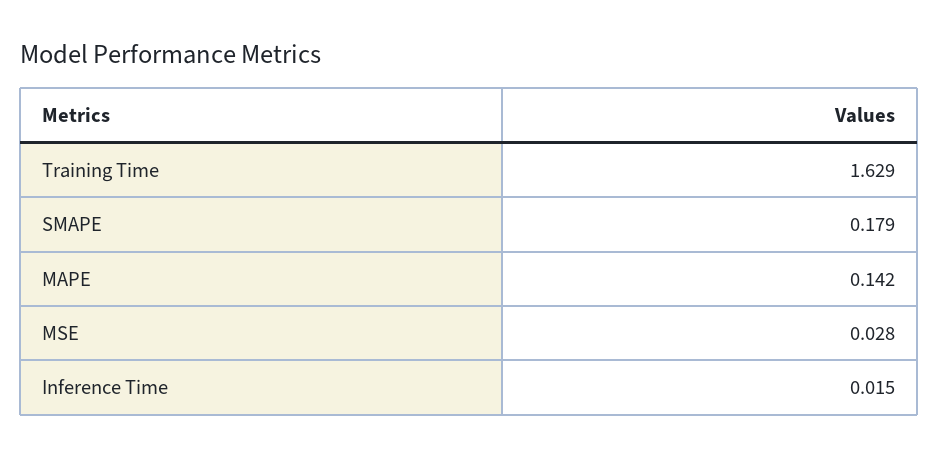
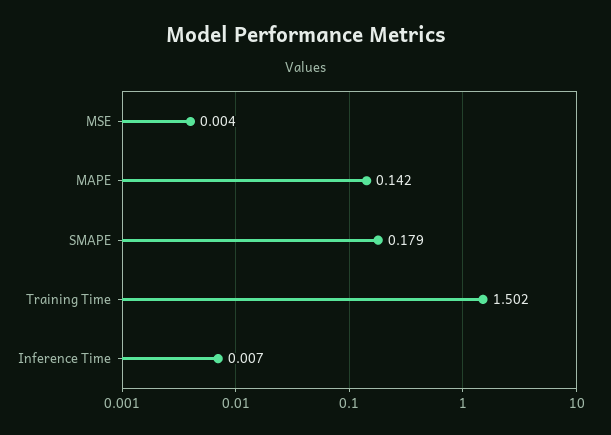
Training Time: 1.629 -> 1.502
MSE: 0.028 -> 0.004
Inference Time: 0.015 -> 0.007

